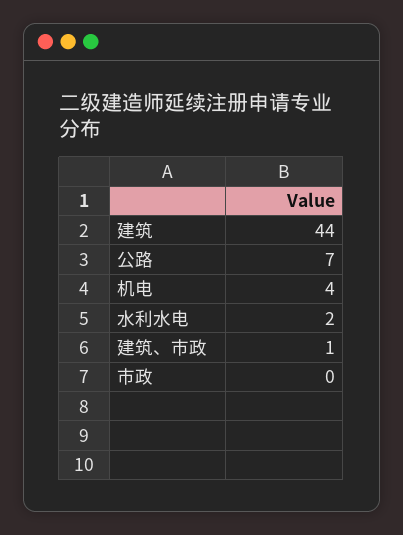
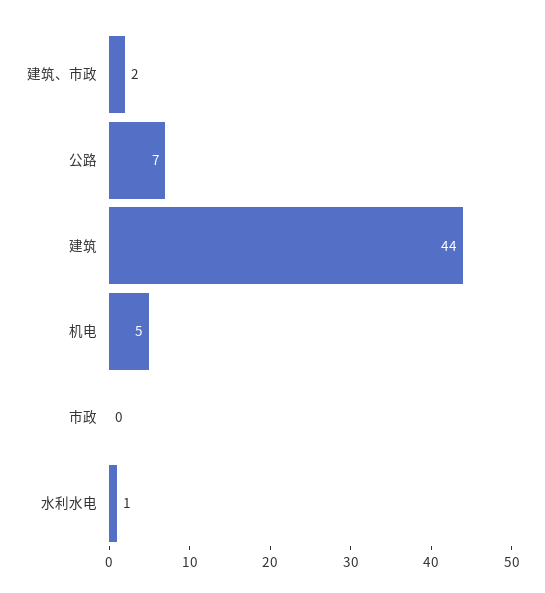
机电: 4 -> 5
水利水电: 2 -> 1
建筑、市政: 1 -> 2

